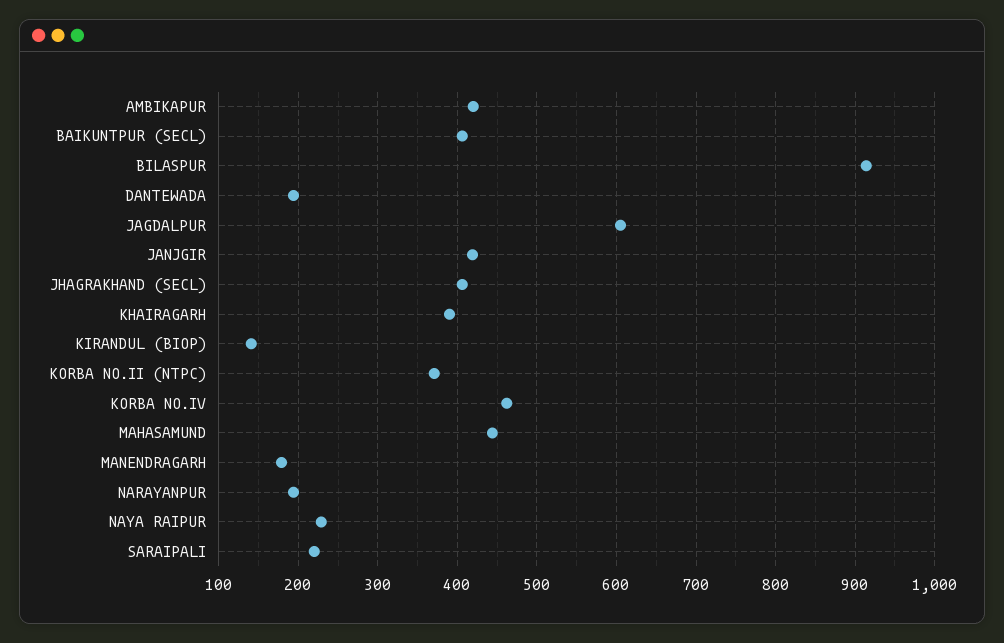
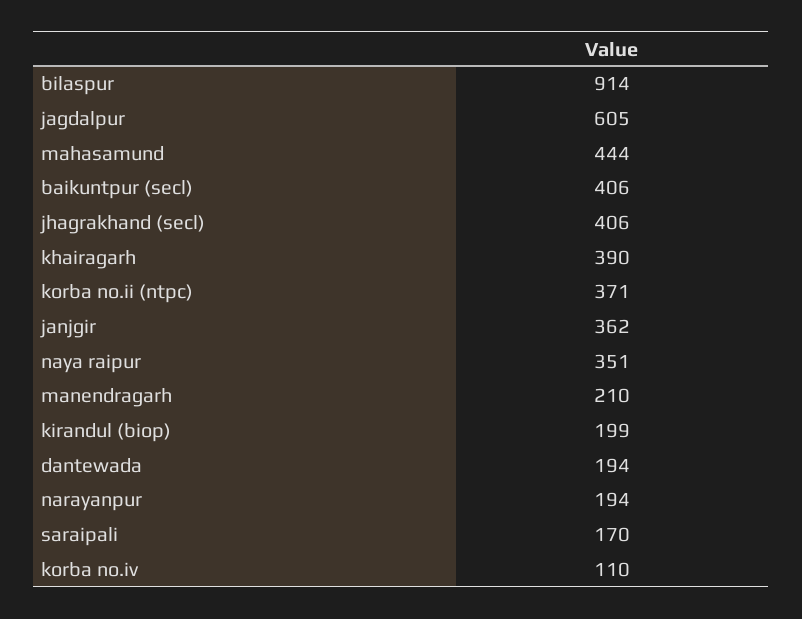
AMBIKAPUR: 420 -> none
JANJGIR: 420 -> 362
KIRANDUL (BIOP): 140 -> 199
KORBA NO.IV: 460 -> 110
MANENDRAGARH: 180 -> 210
NAYA RAIPUR: 230 -> 351
SARAIPALI: 220 -> 170

